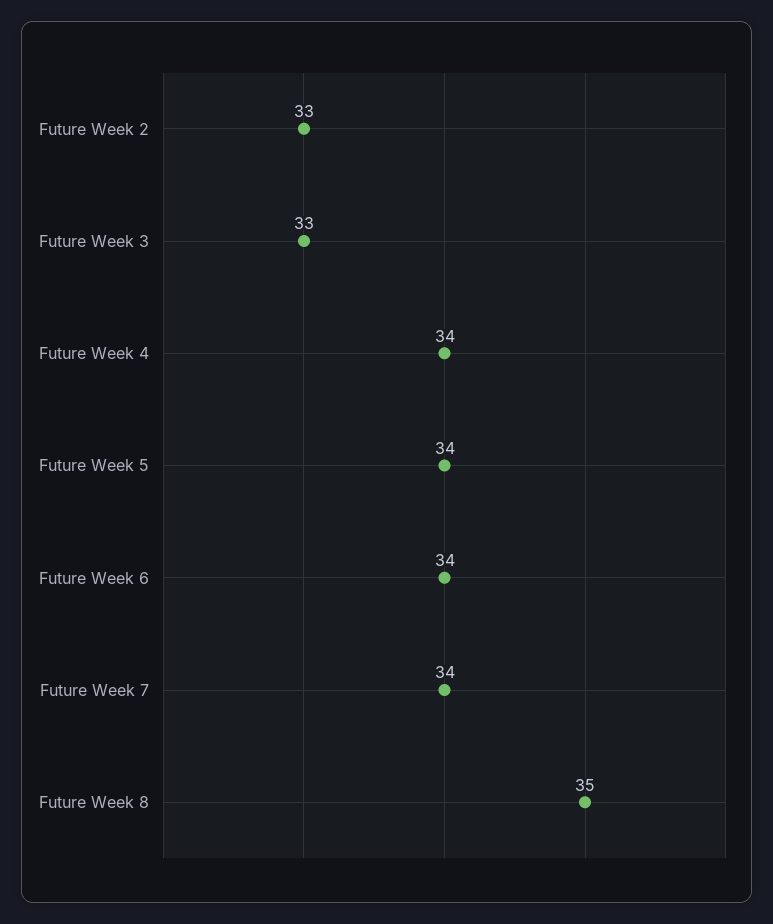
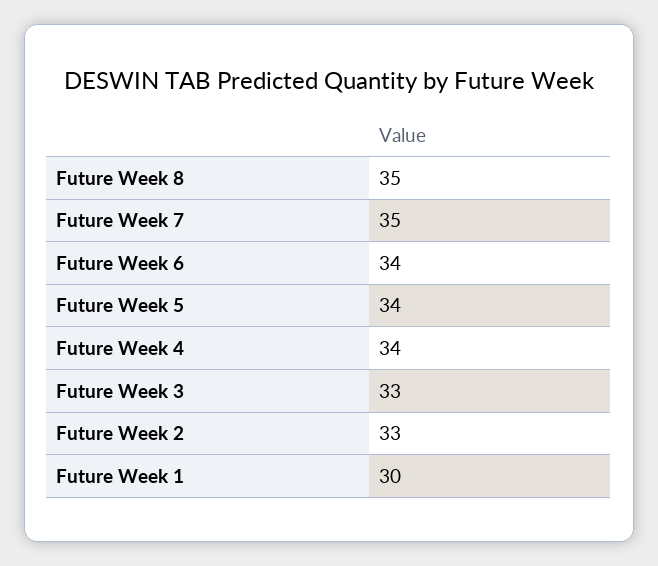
Future Week 7: 34 -> 35
Future Week 1: none -> 30

